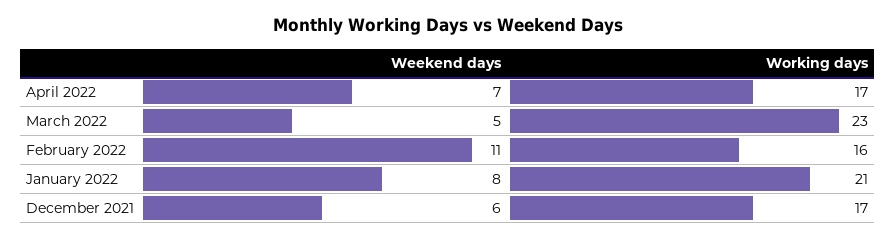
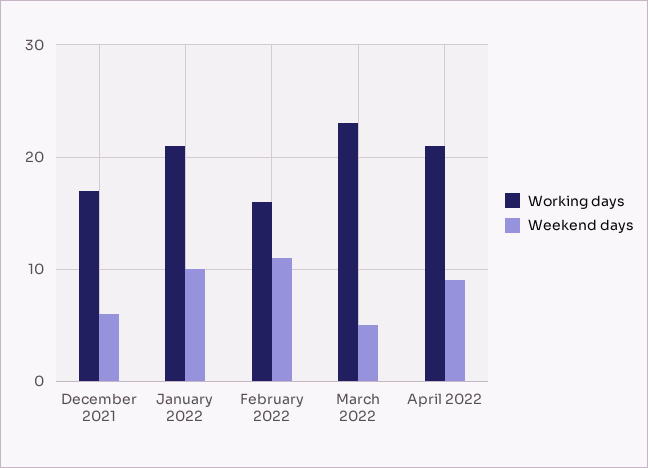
Weekend days, April 2022: 7 -> 9
Working days, April 2022: 17 -> 21
Weekend days, January 2022: 8 -> 10

